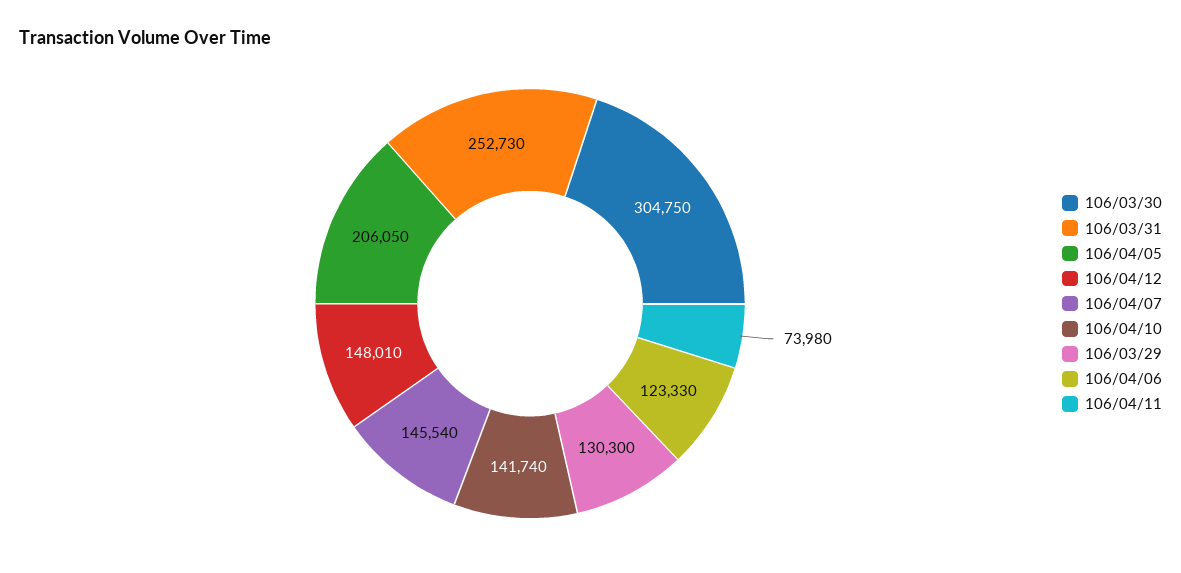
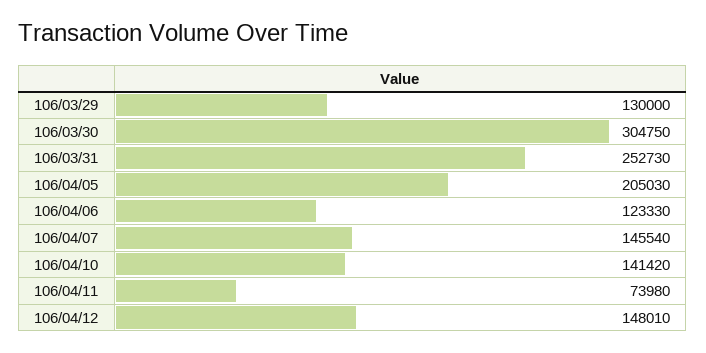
106/04/05: 206050 -> 205030
106/04/10: 141740 -> 141420
106/03/29: 130300 -> 130000

